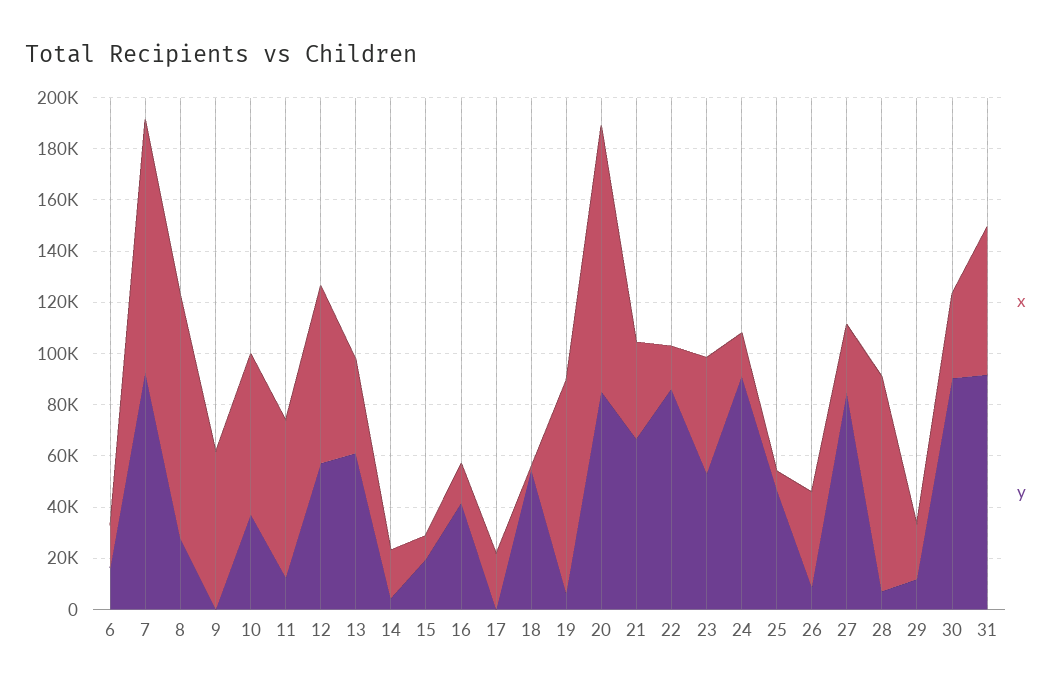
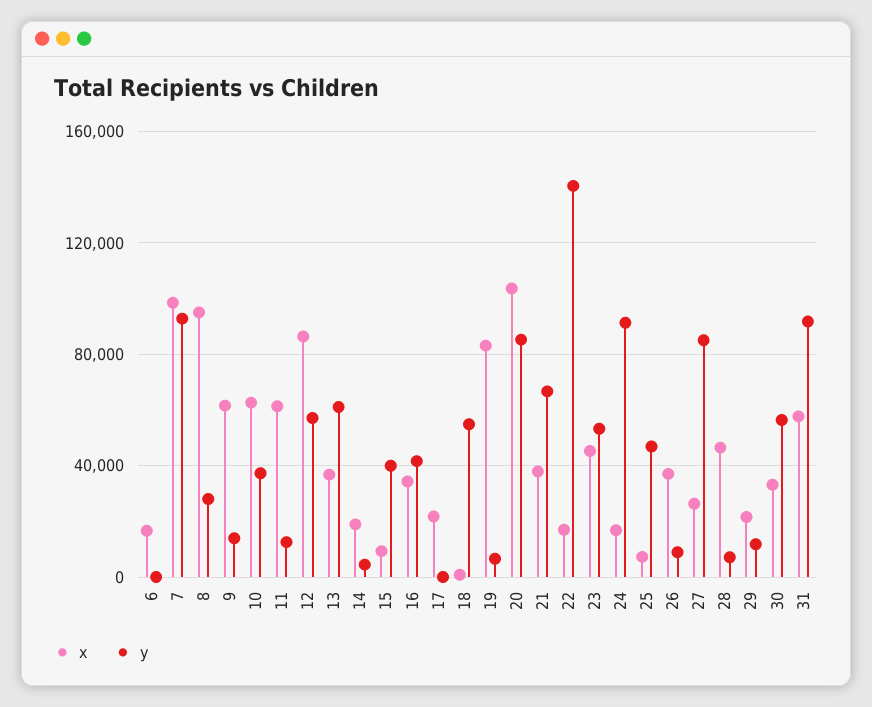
y, 6: 15000 -> 0
y, 9: 0 -> 15000
x, 12: 70000 -> 85000
y, 15: 20000 -> 40000
x, 16: 15000 -> 35000
y, 22: 85000 -> 140000
x, 28: 85000 -> 45000
y, 30: 90000 -> 55000

